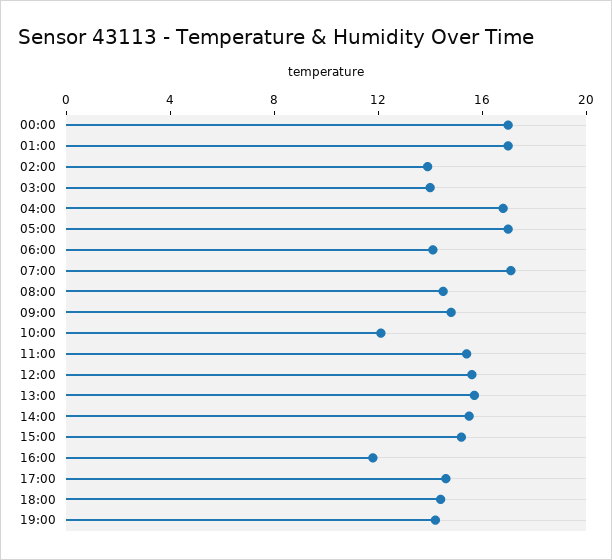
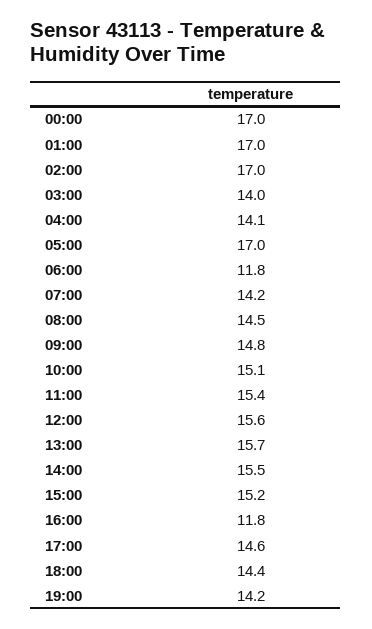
02:00: 14 -> 17
04:00: 17 -> 14.1
06:00: 14 -> 11.8
07:00: 17 -> 14.2
10:00: 12 -> 15.1

